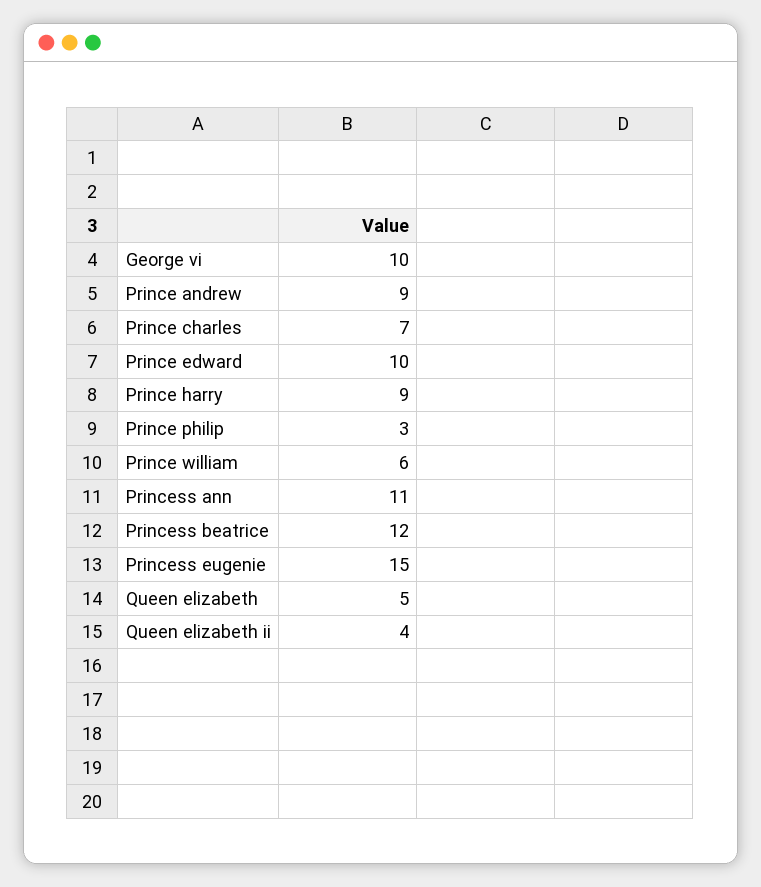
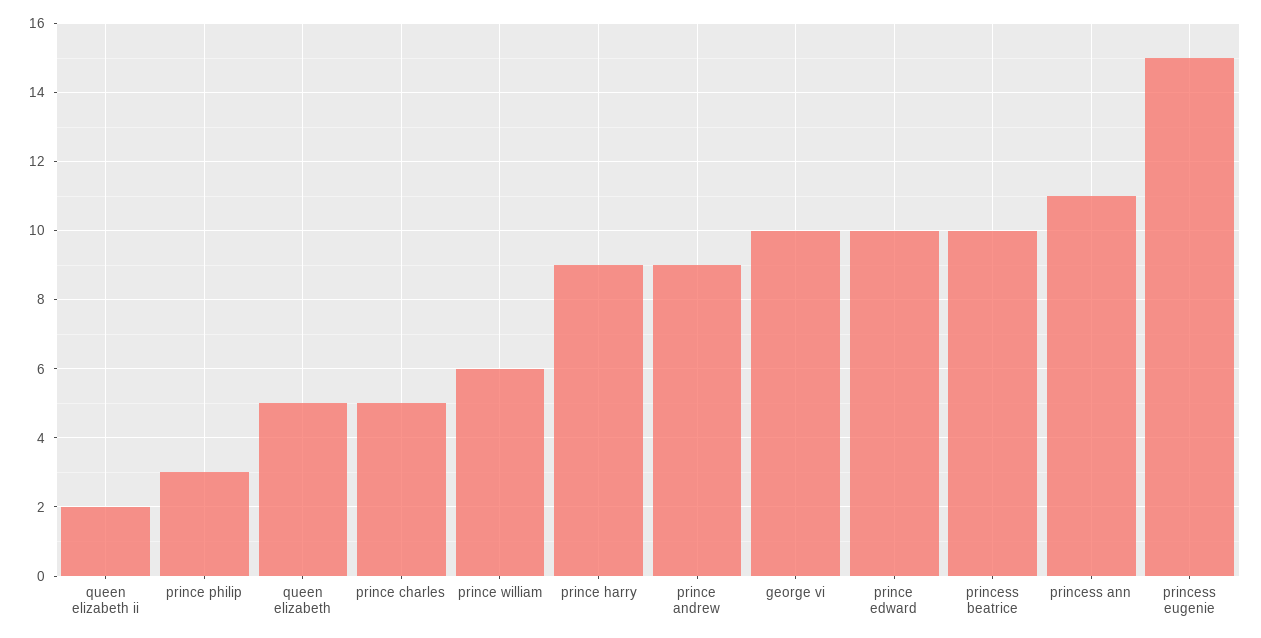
Prince charles: 7 -> 5
Princess beatrice: 12 -> 10
Queen elizabeth ii: 4 -> 2

